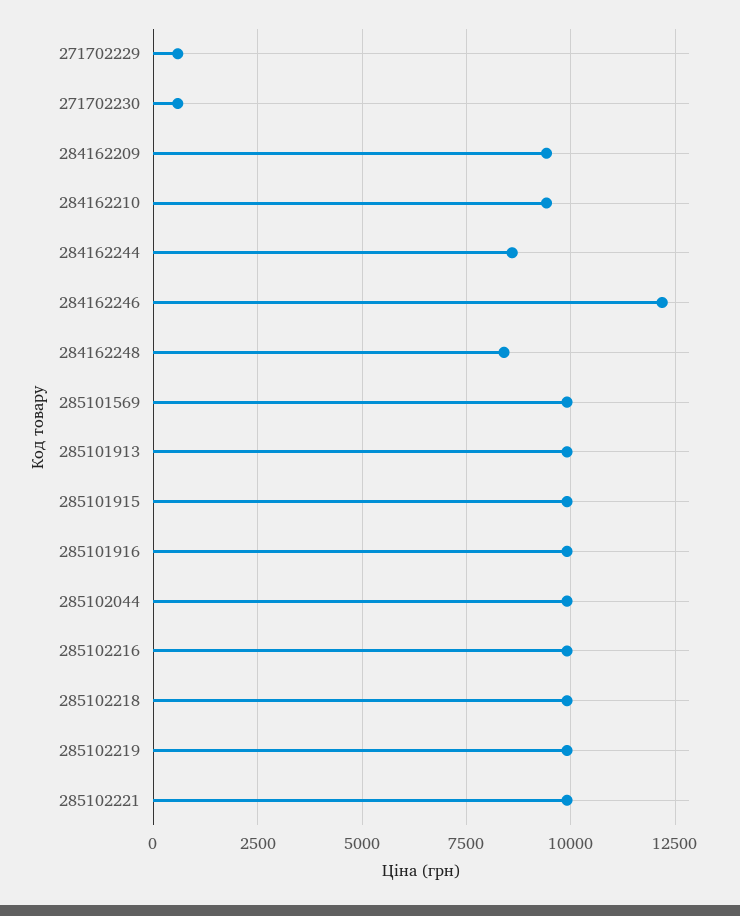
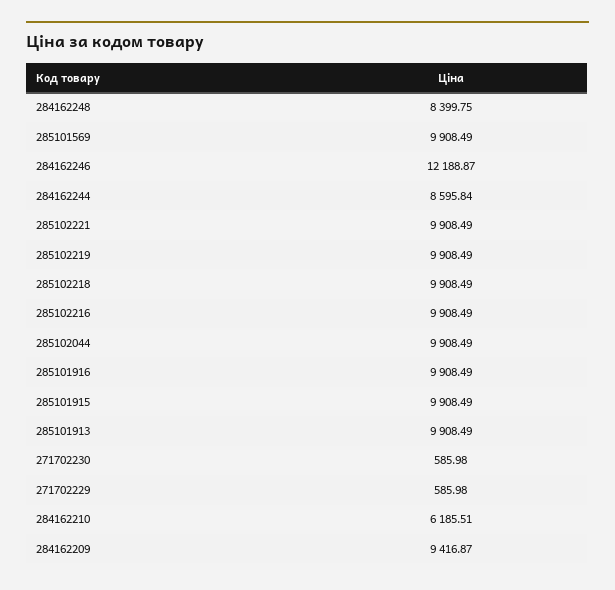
284162210: 9500 -> 6185.51

